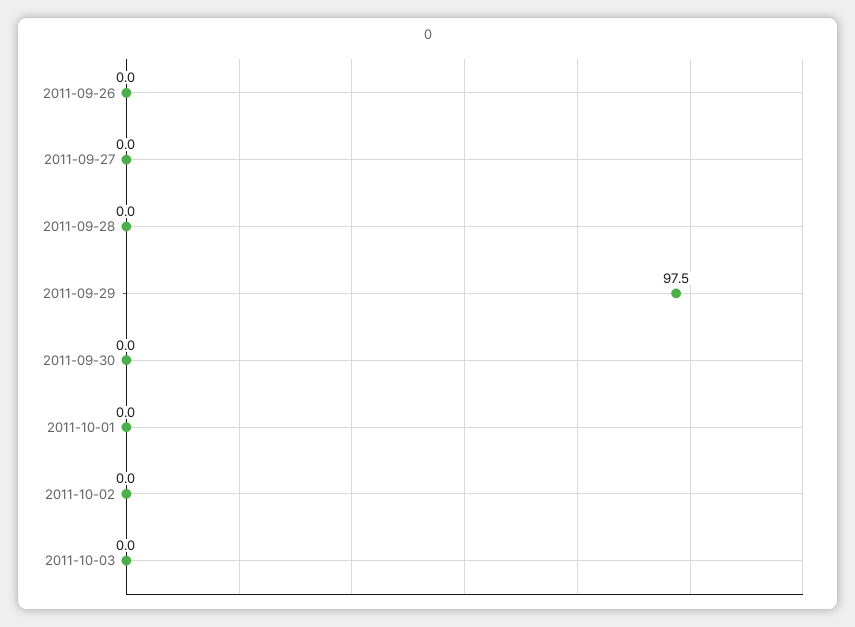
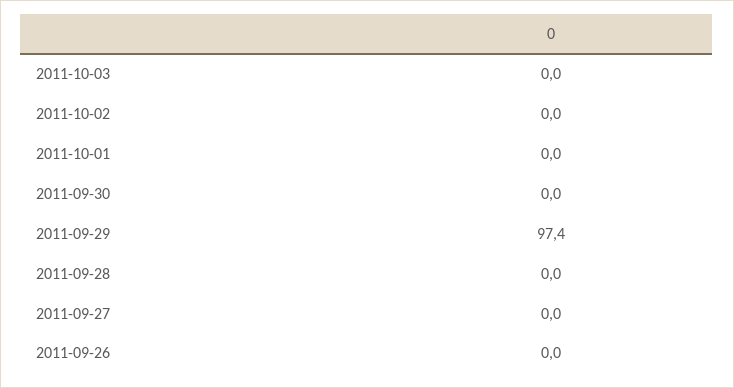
2011-09-29: 97.5 -> 97.4

